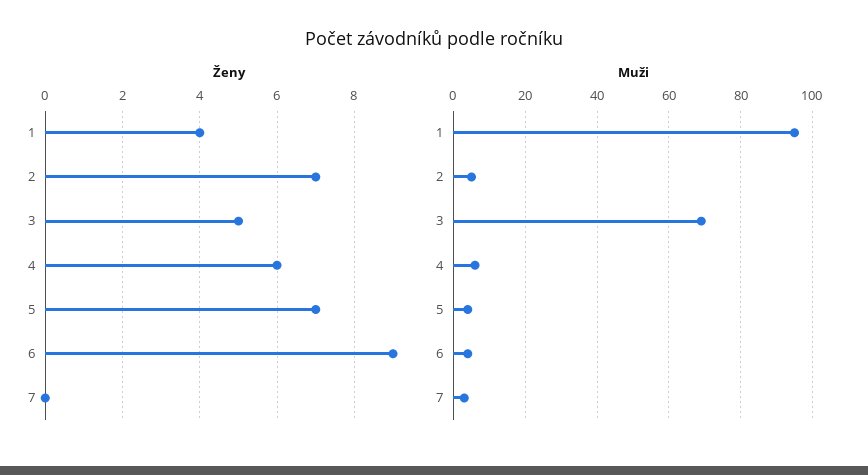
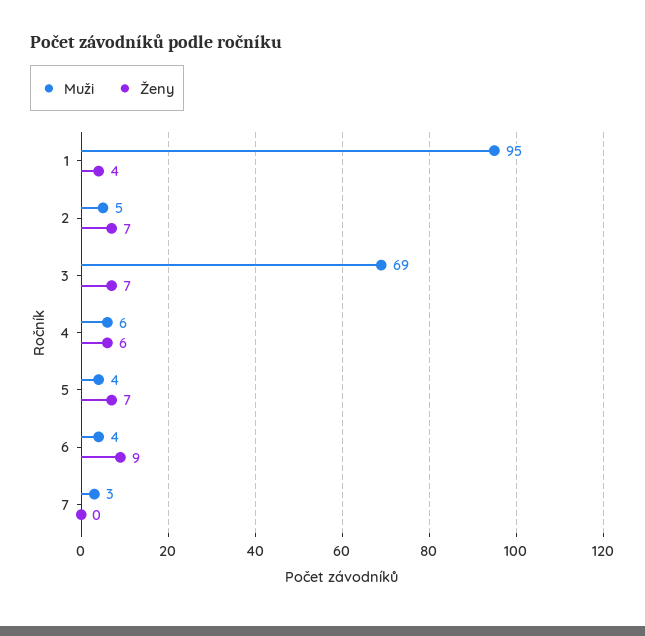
Ženy, 3: 5 -> 7

